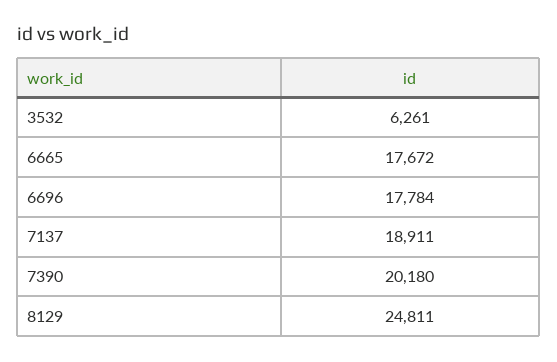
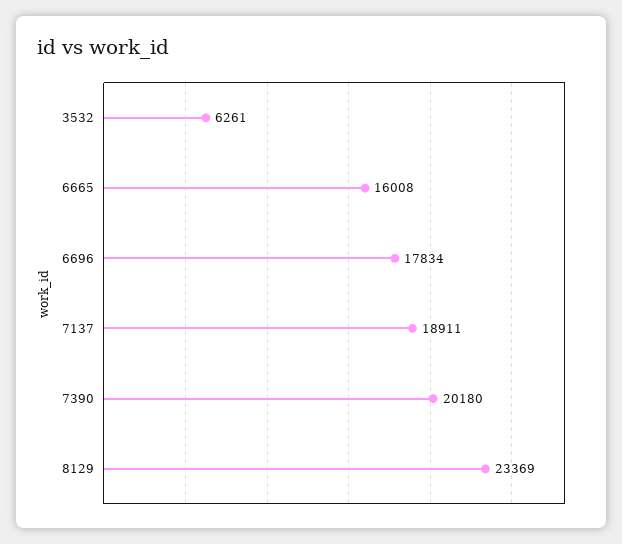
6665: 17672 -> 16008
6696: 17784 -> 17834
8129: 24811 -> 23369

